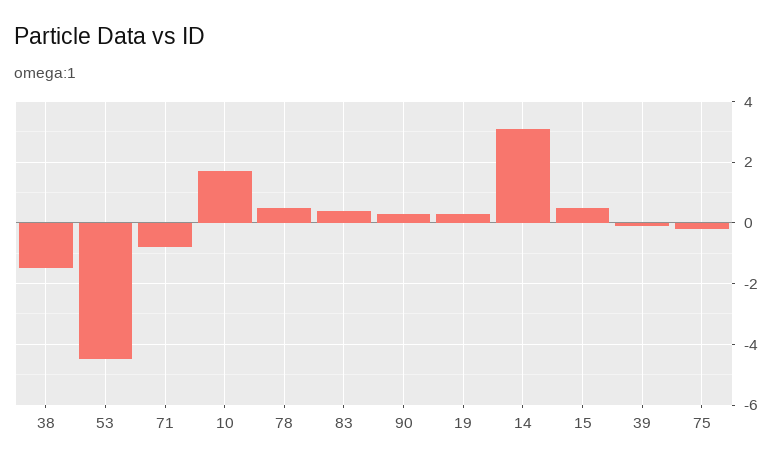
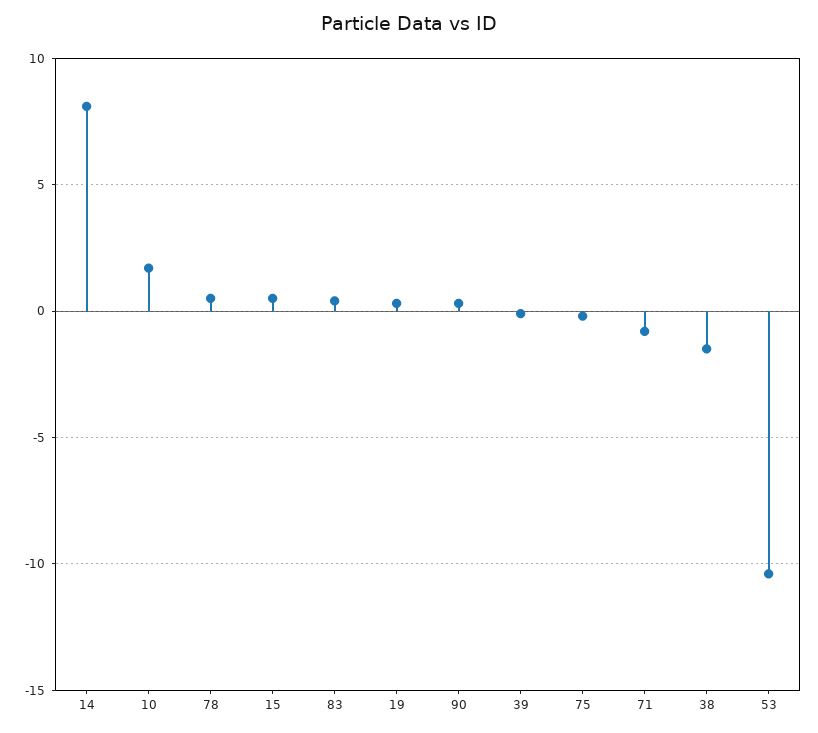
53: -4.5 -> -10.5
14: 3 -> 8

